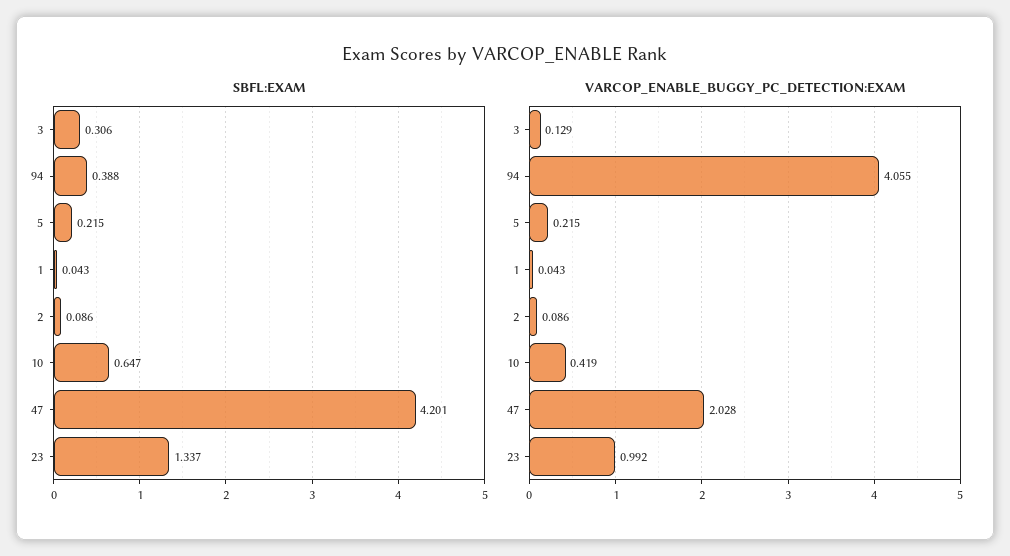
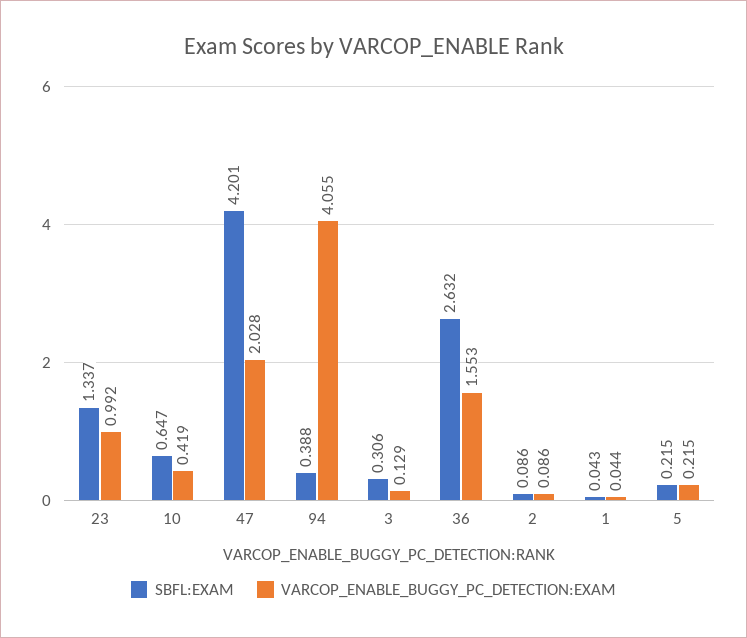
VARCOP_ENABLE_BUGGY_PC_DETECTION:EXAM, 1: 0.043 -> 0.044
SBFL:EXAM, 36: none -> 2.632
VARCOP_ENABLE_BUGGY_PC_DETECTION:EXAM, 36: none -> 1.553

